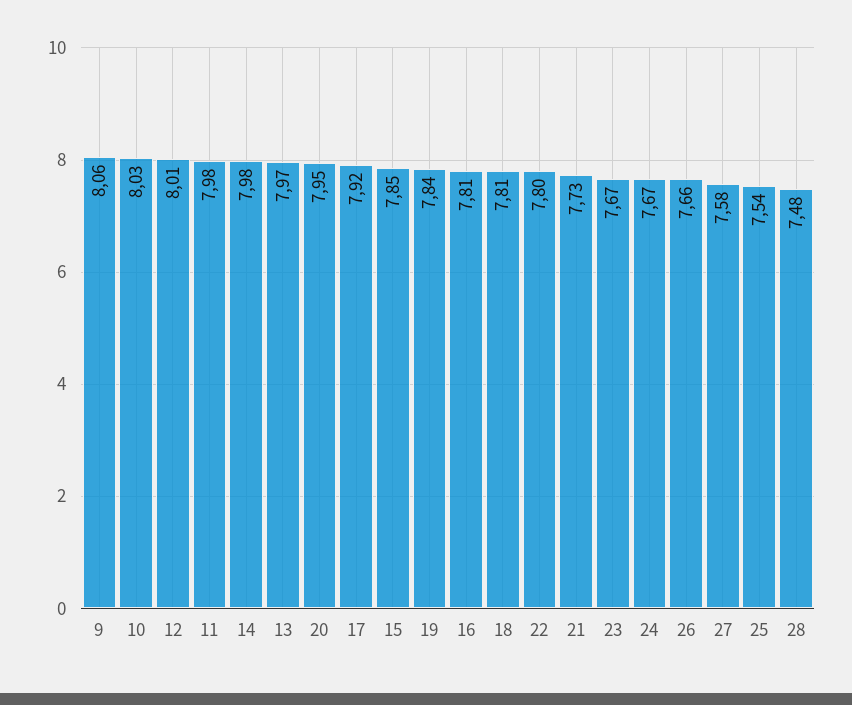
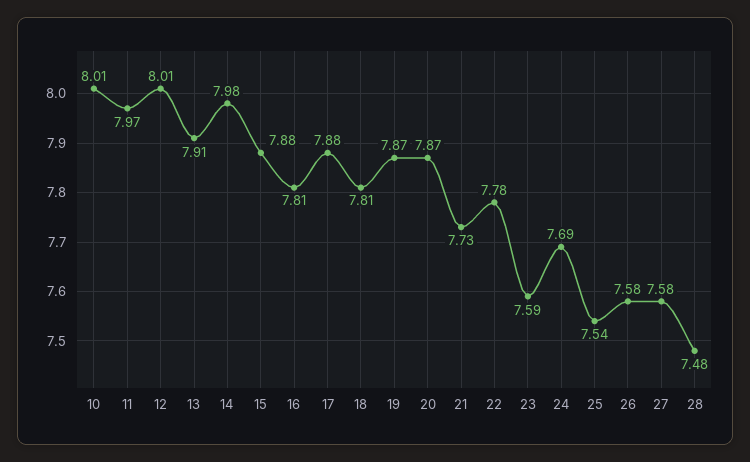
9: 8.06 -> none
10: 8.03 -> 8.01
11: 7.98 -> 7.97
13: 7.97 -> 7.91
20: 7.95 -> 7.87
17: 7.92 -> 7.88
15: 7.85 -> 7.88
19: 7.84 -> 7.87
22: 7.8 -> 7.78
23: 7.67 -> 7.59
24: 7.67 -> 7.69
26: 7.66 -> 7.58

